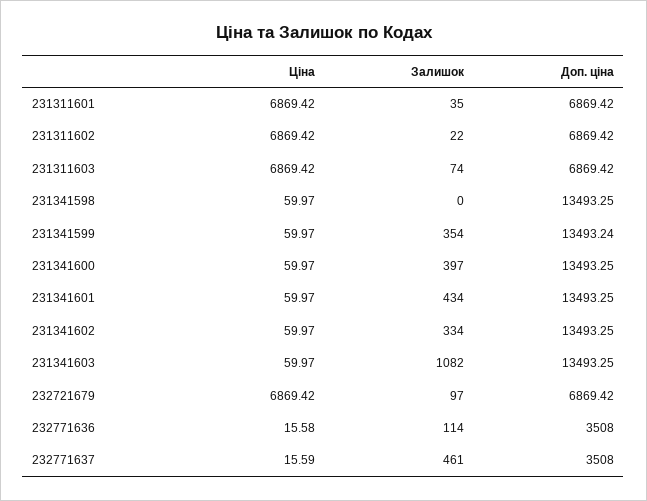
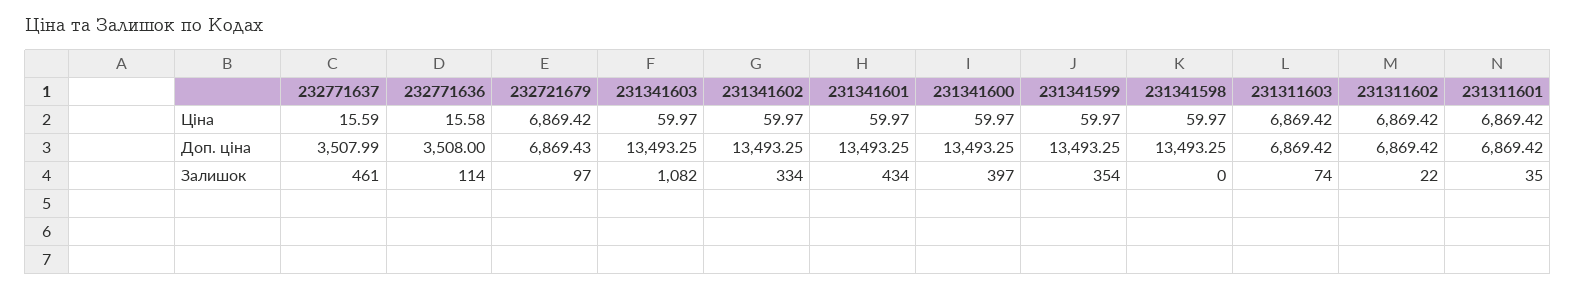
Доп. ціна, 231341599: 13493.24 -> 13493.25
Доп. ціна, 232721679: 6869.42 -> 6869.43
Доп. ціна, 232771637: 3508 -> 3507.99

